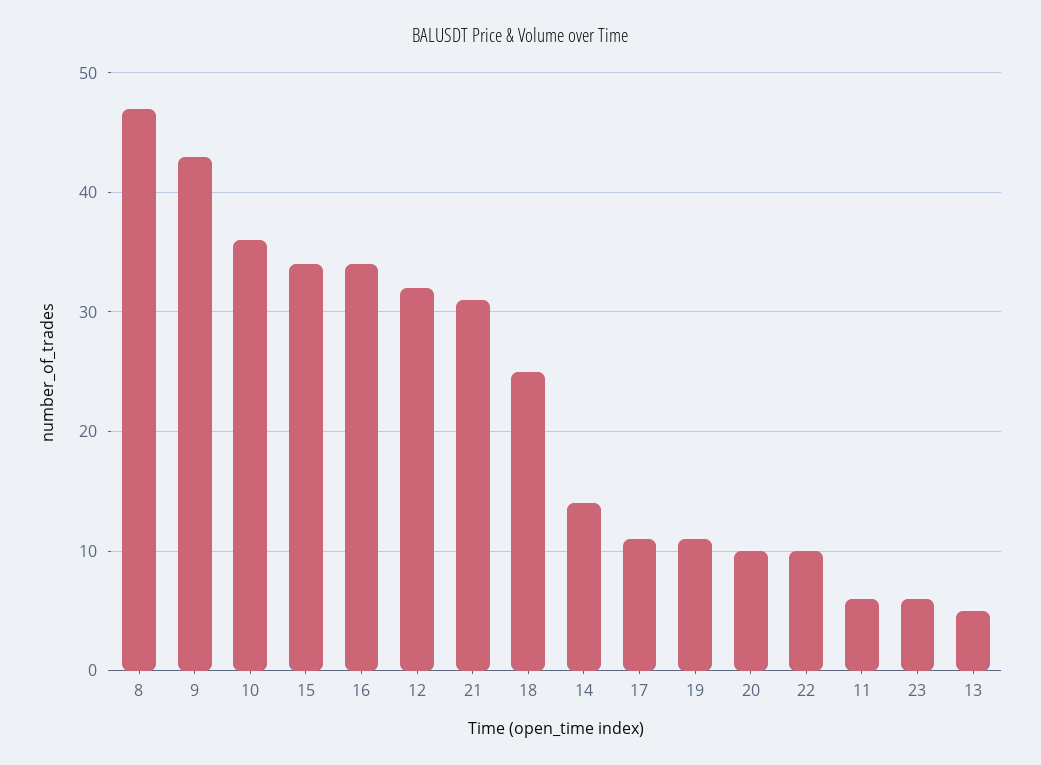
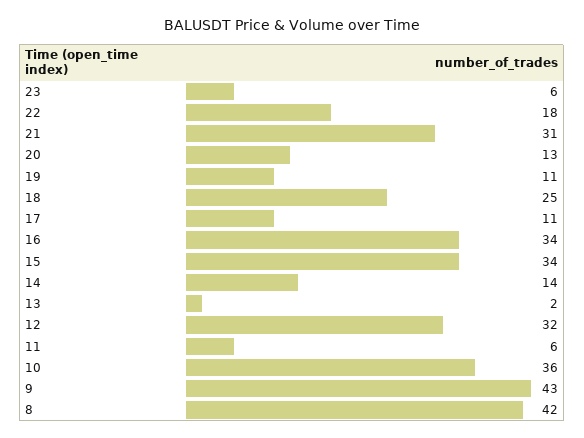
8: 47 -> 42
20: 10 -> 13
22: 10 -> 18
13: 5 -> 2

